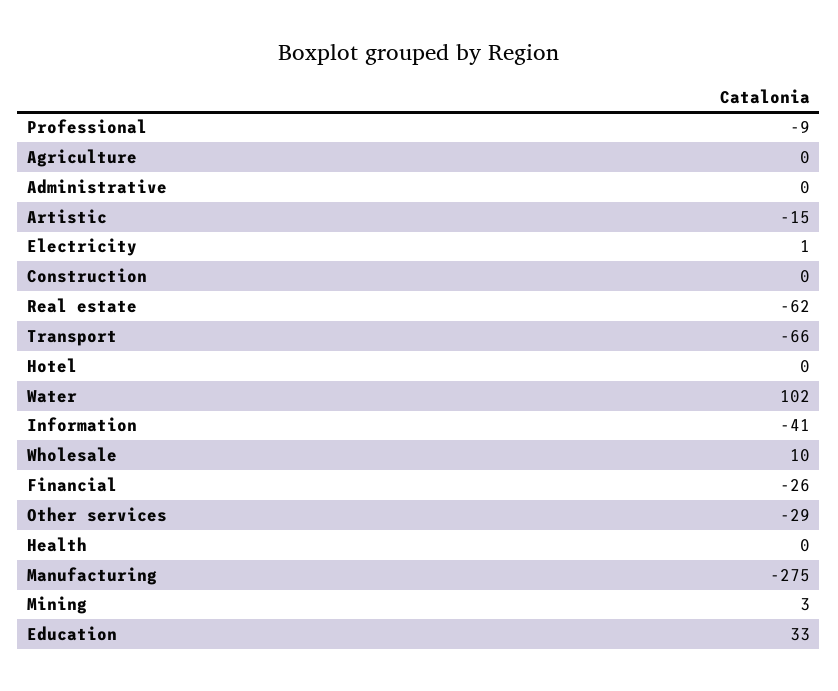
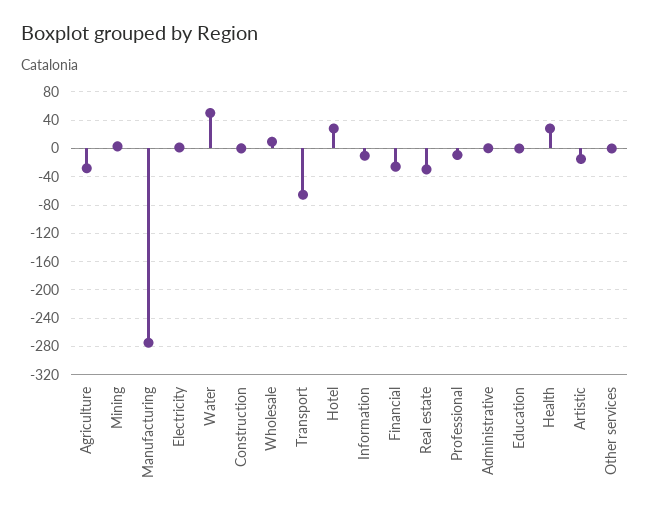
Agriculture: 0 -> -30
Real estate: -62 -> -30
Hotel: 0 -> 30
Water: 102 -> 50
Information: -41 -> -10
Other services: -29 -> 0
Health: 0 -> 30
Education: 33 -> 0

